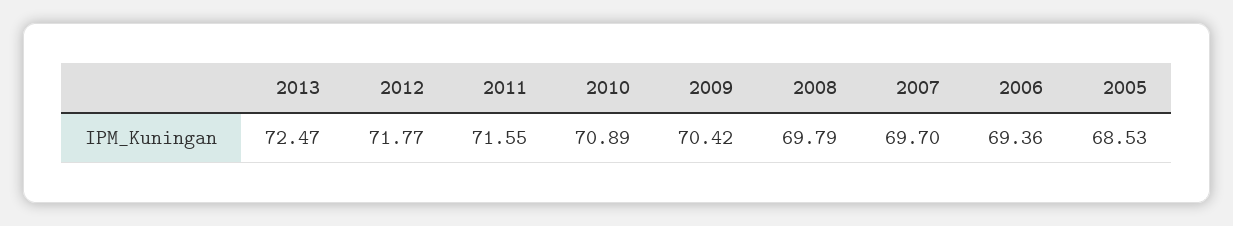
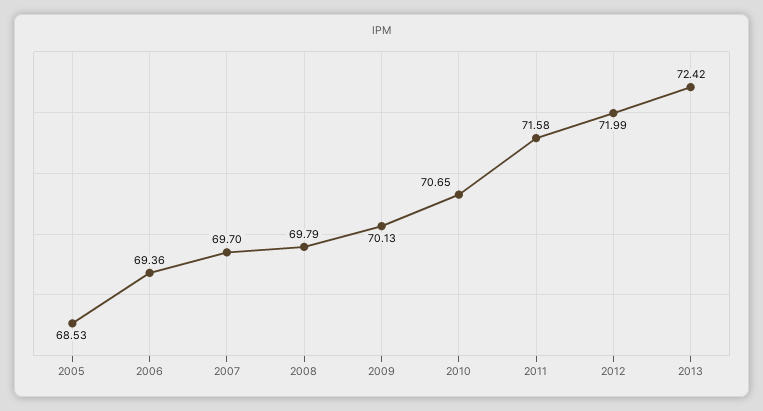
2013: 72.47 -> 72.42
2012: 71.77 -> 71.99
2011: 71.55 -> 71.58
2010: 70.89 -> 70.65
2009: 70.42 -> 70.13

